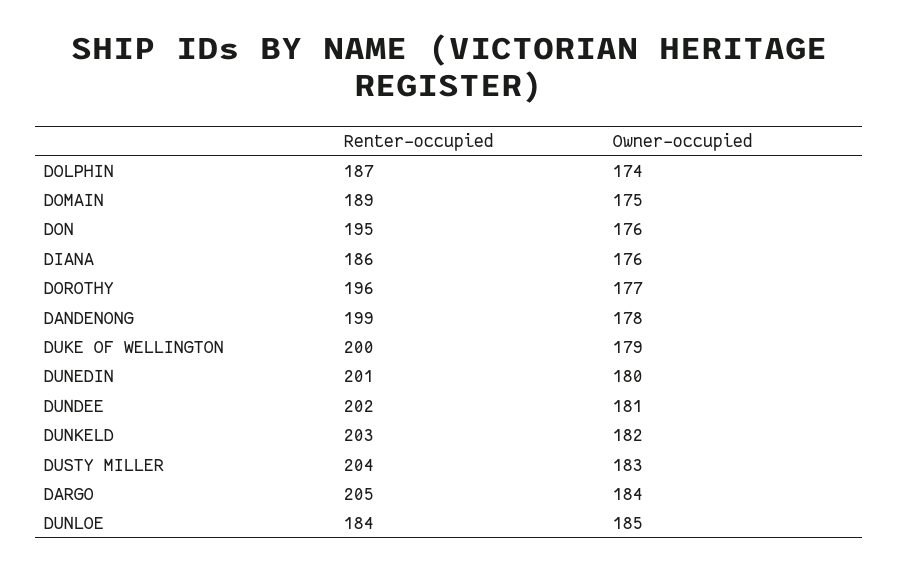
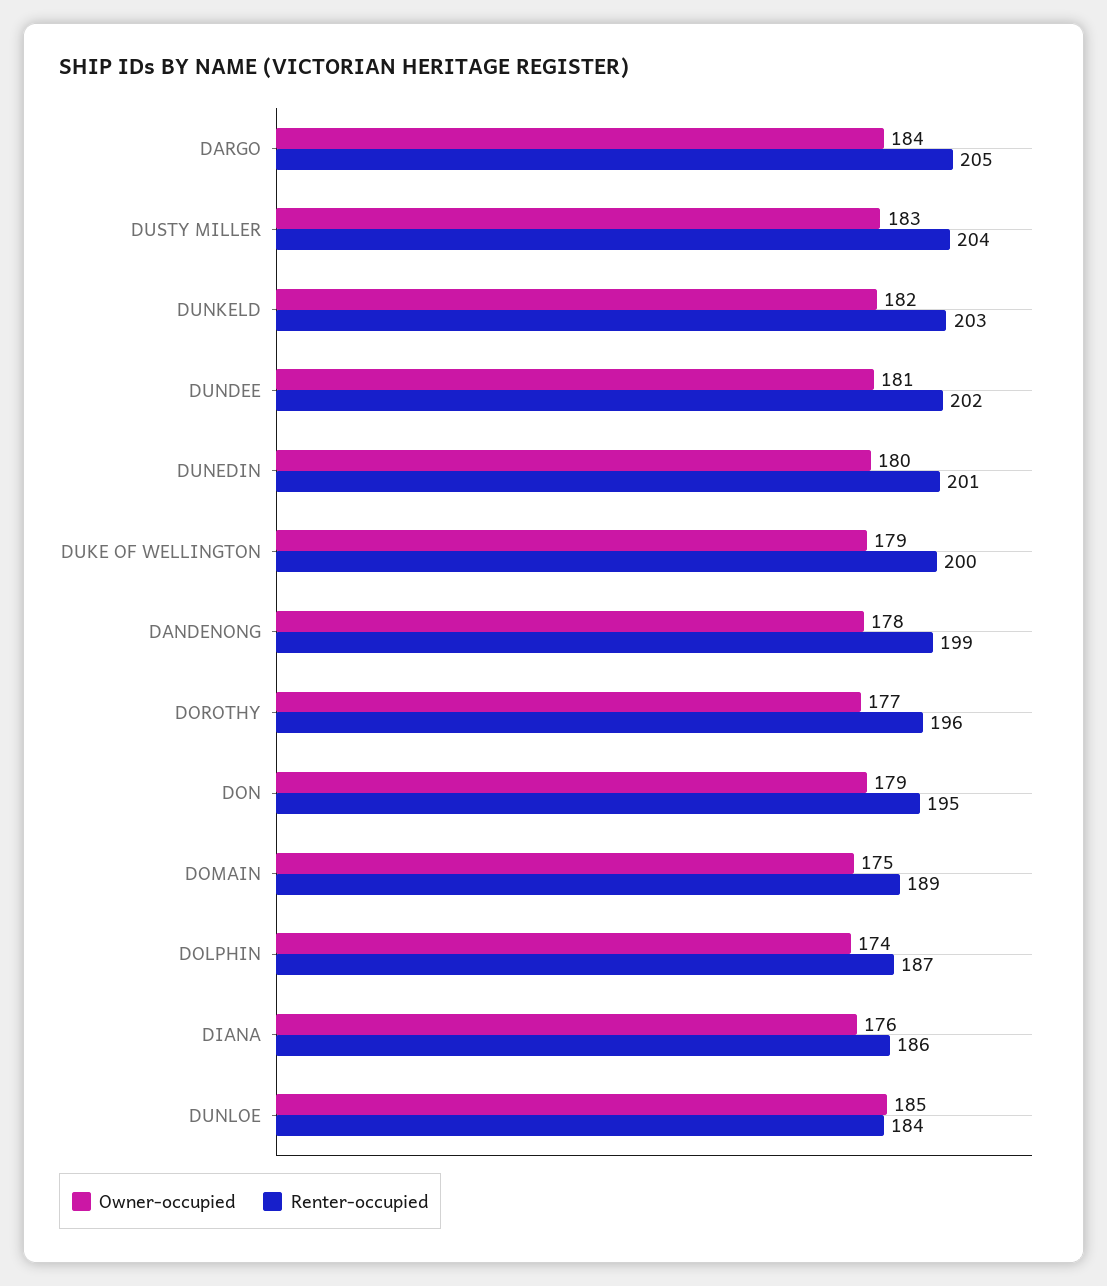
Owner-occupied, DON: 176 -> 179

